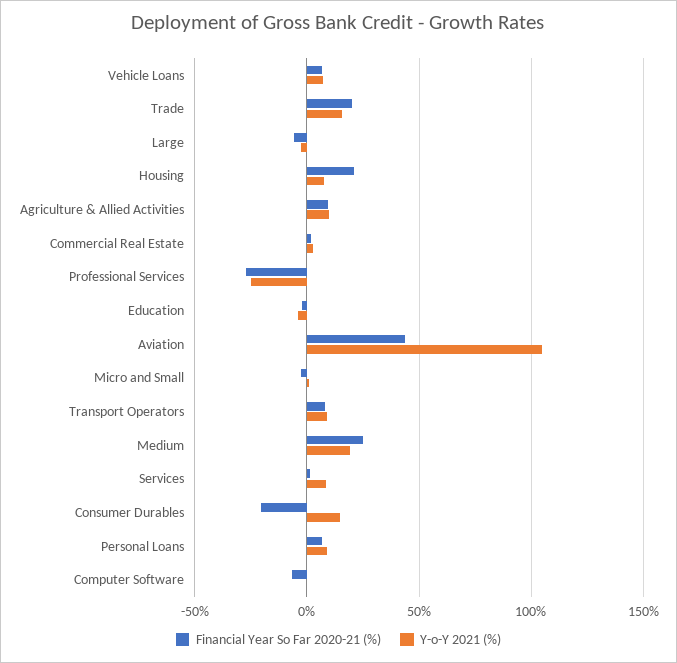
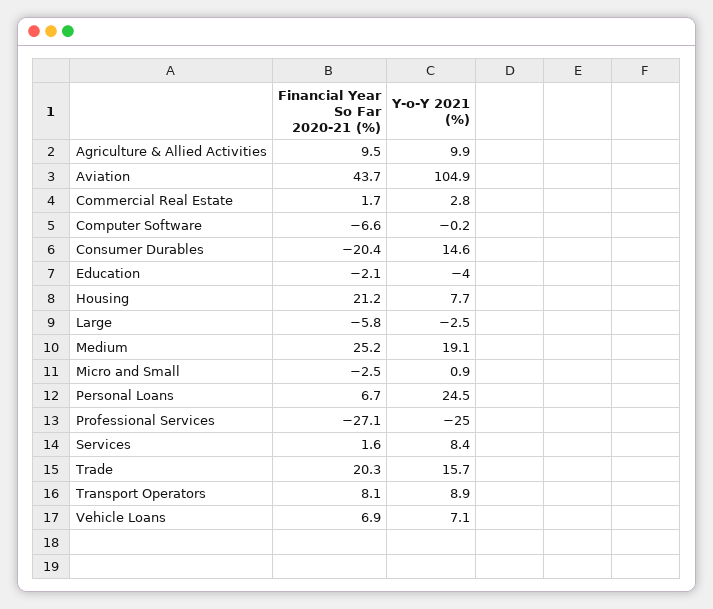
Y-o-Y 2021 (%), Personal Loans: 10 -> 24.5

